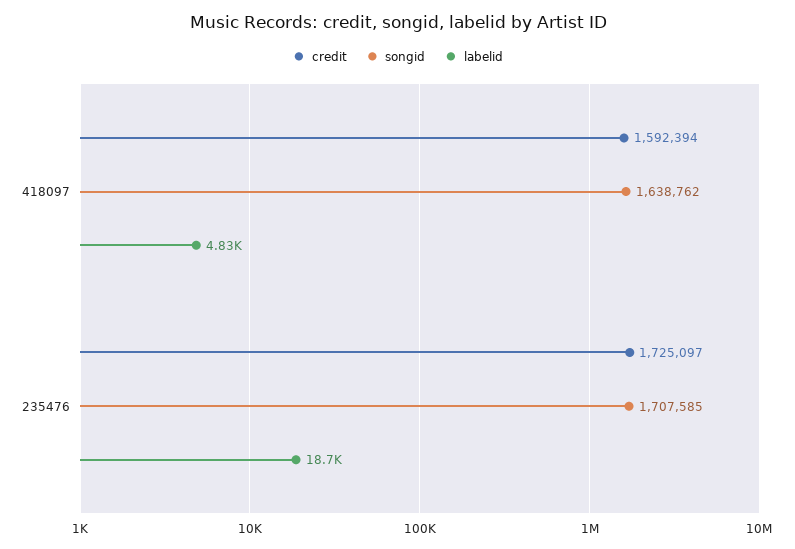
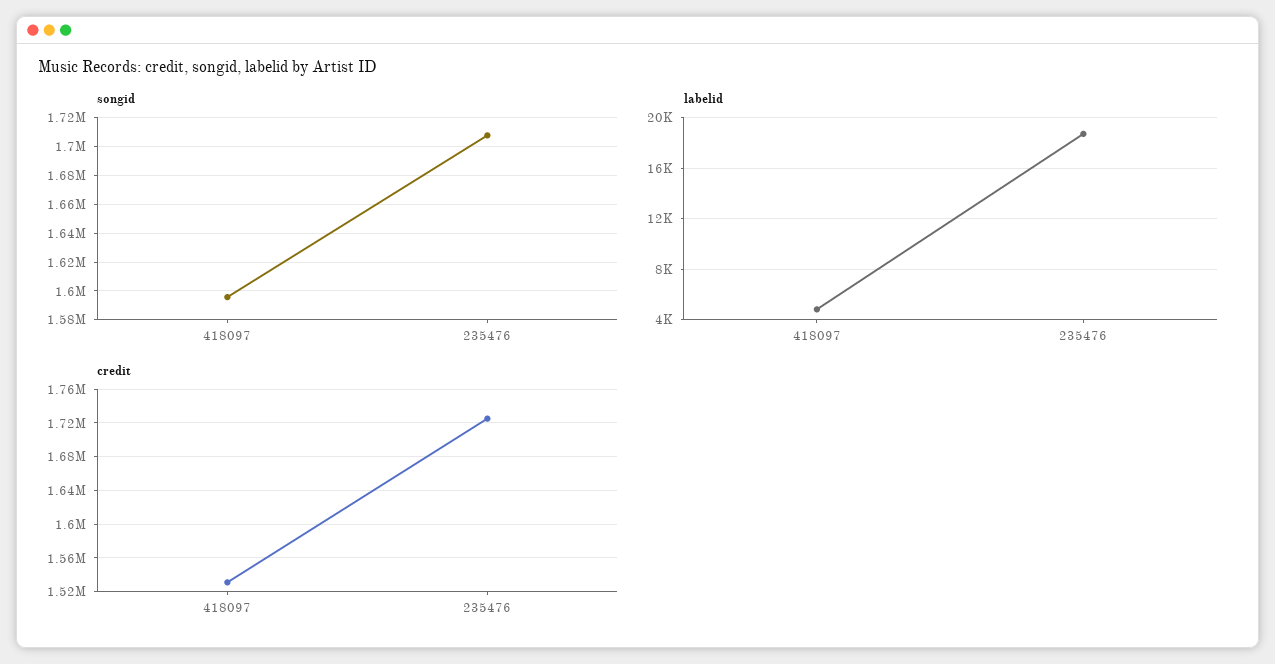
credit, 418097: 1592394 -> 1530000
songid, 418097: 1638762 -> 1595000

